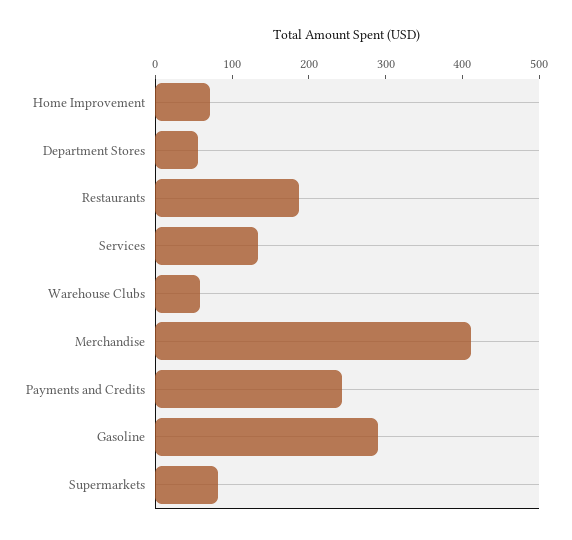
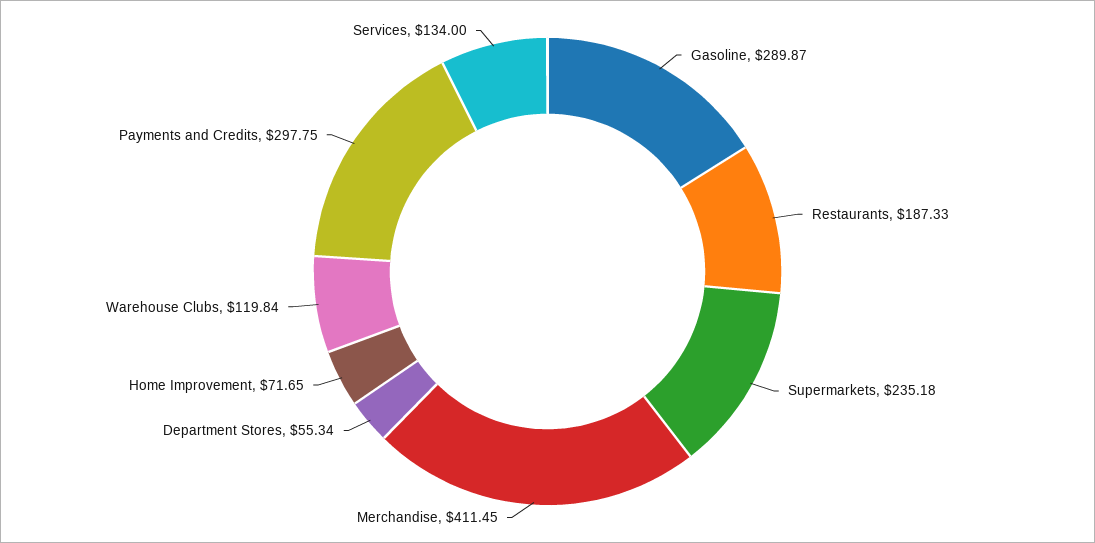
Warehouse Clubs: 60 -> 119.84
Payments and Credits: 240 -> 297.75
Supermarkets: 80 -> 235.18

